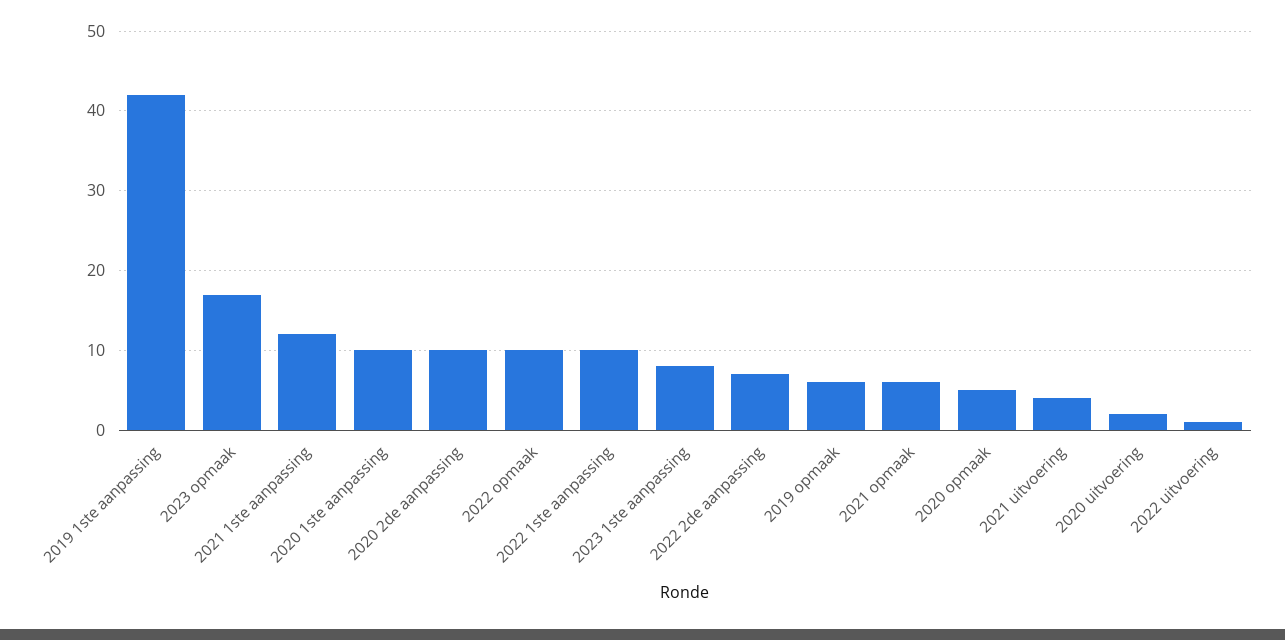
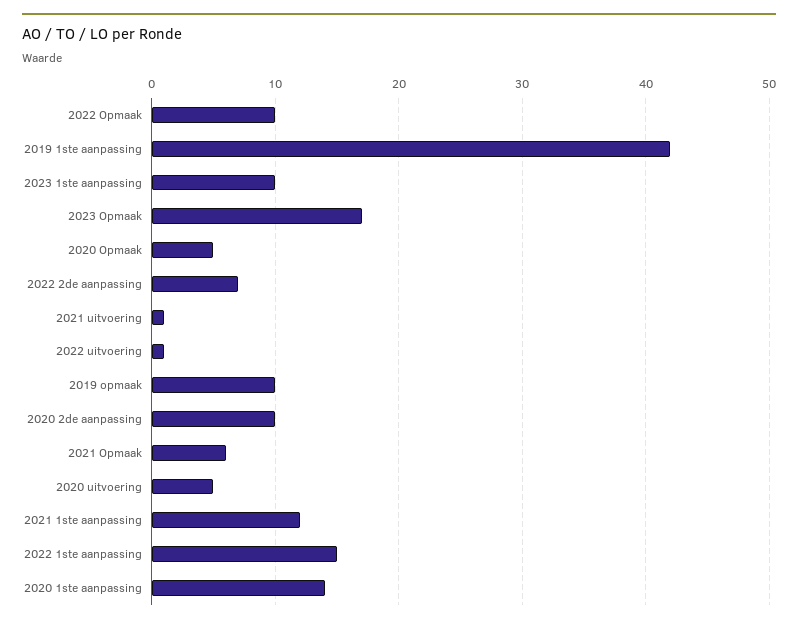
2020 1ste aanpassing: 10 -> 14
2022 1ste aanpassing: 10 -> 15
2023 1ste aanpassing: 8 -> 10
2019 opmaak: 6 -> 10
2021 uitvoering: 4 -> 1
2020 uitvoering: 2 -> 5

